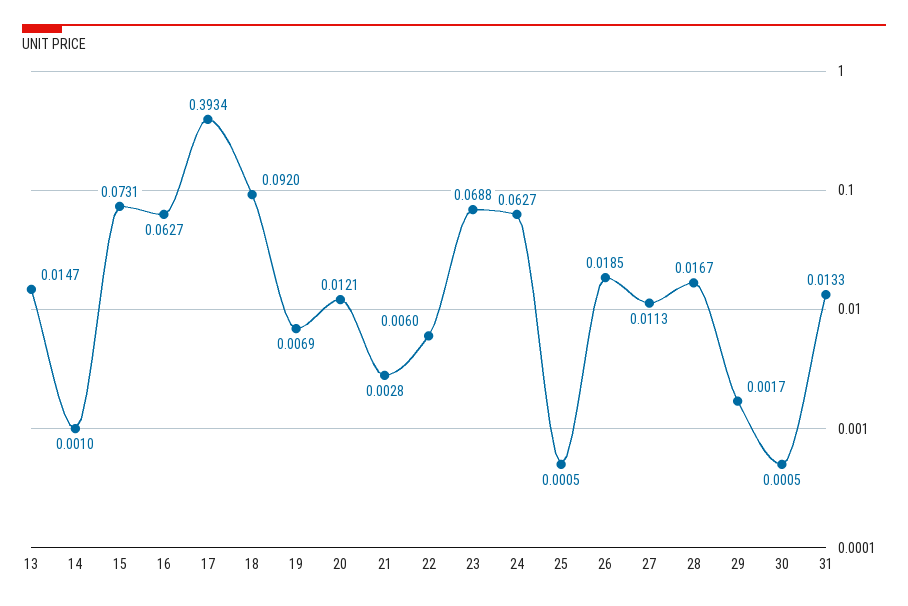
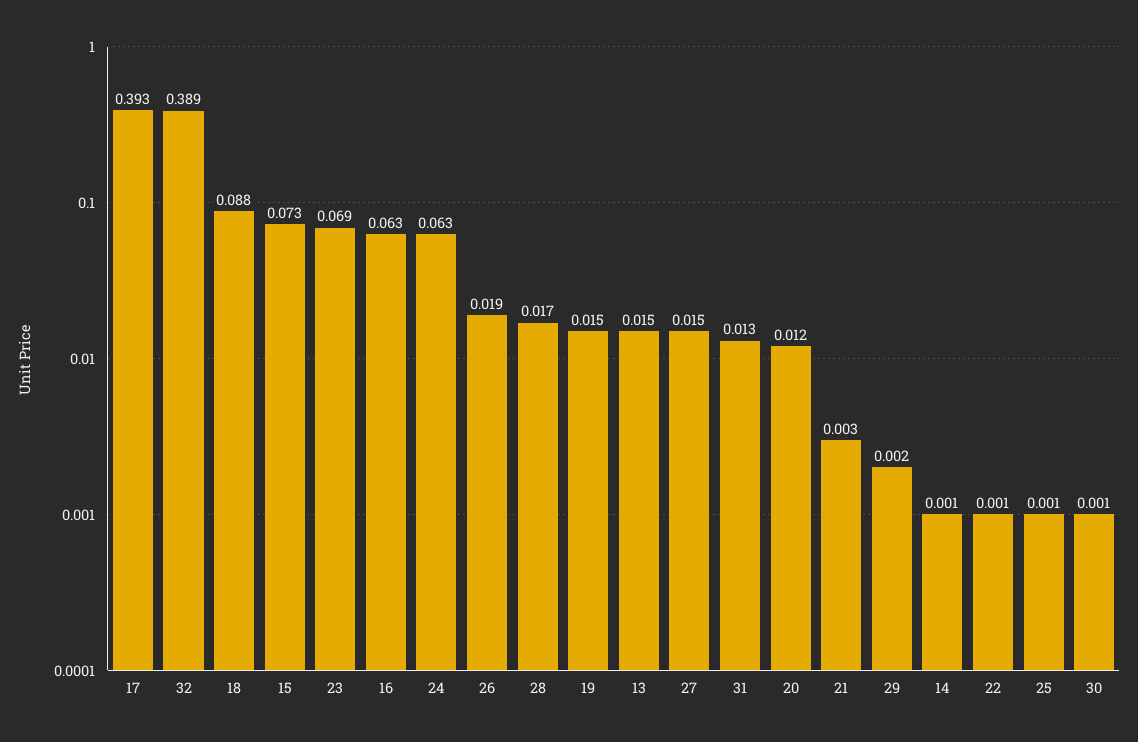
18: 0.092 -> 0.088
19: 0.0069 -> 0.015
22: 0.006 -> 0.001
27: 0.0113 -> 0.015
32: none -> 0.389

